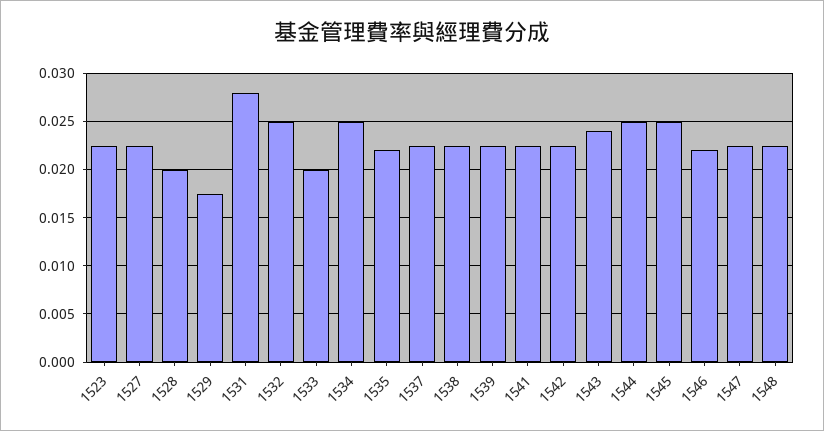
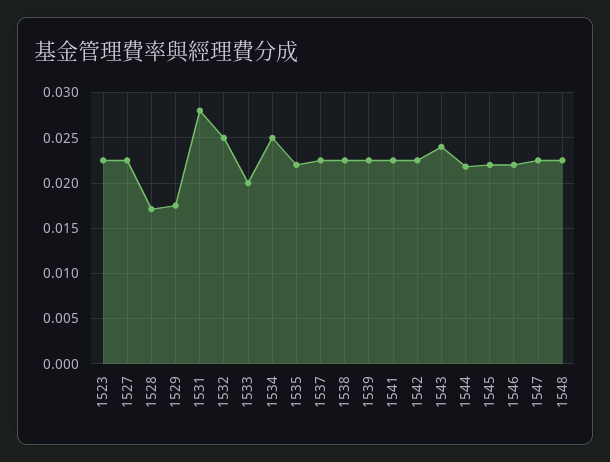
1528: 0.02 -> 0.017
1544: 0.025 -> 0.022
1545: 0.025 -> 0.022

